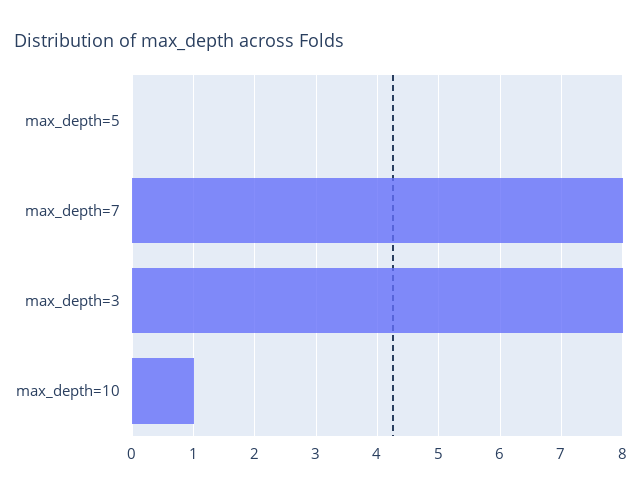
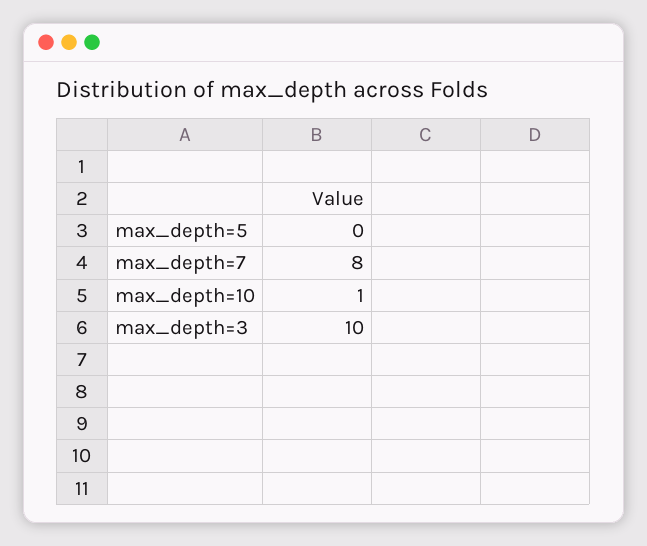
max_depth=3: 8 -> 10

